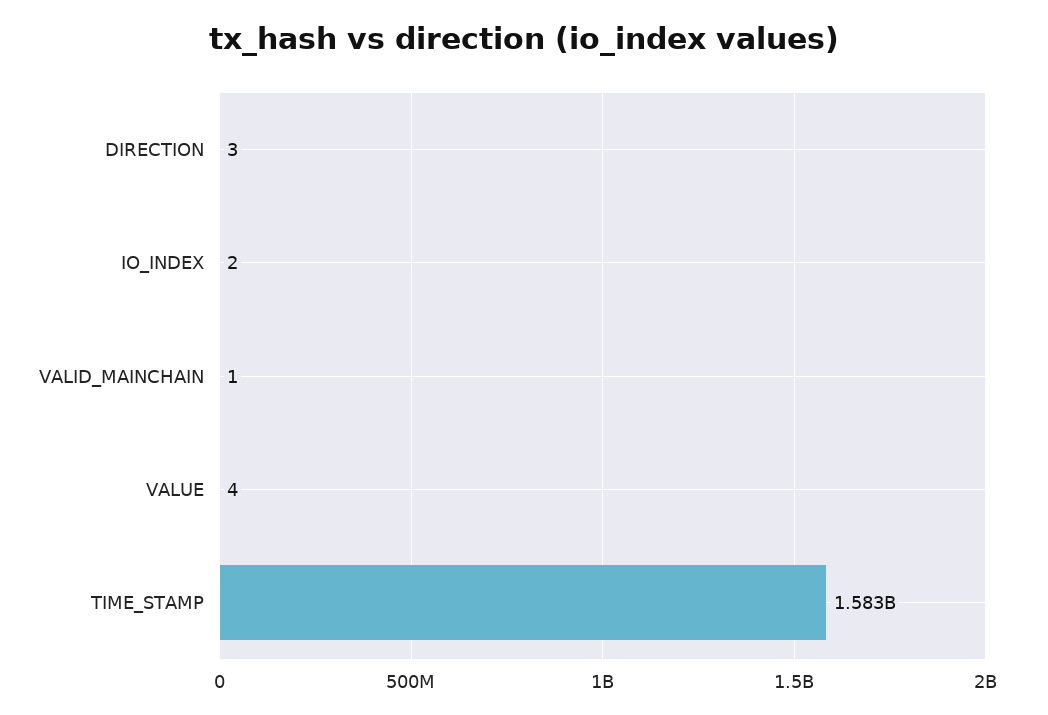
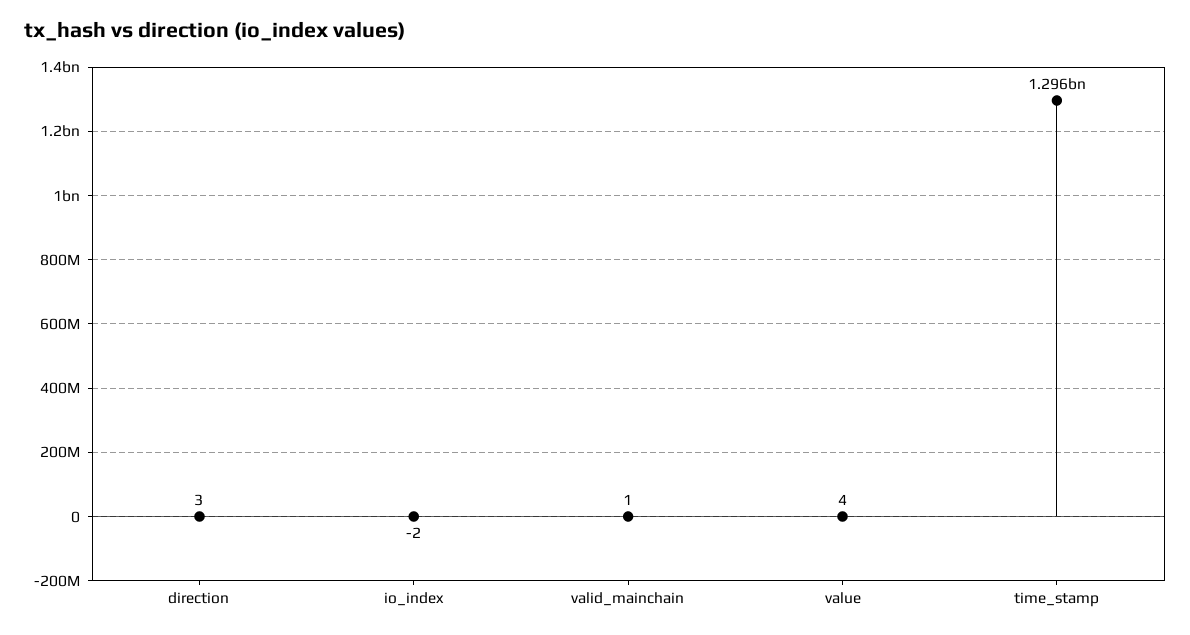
IO_INDEX: 2 -> -2
TIME_STAMP: 1583000000 -> 1296000000

